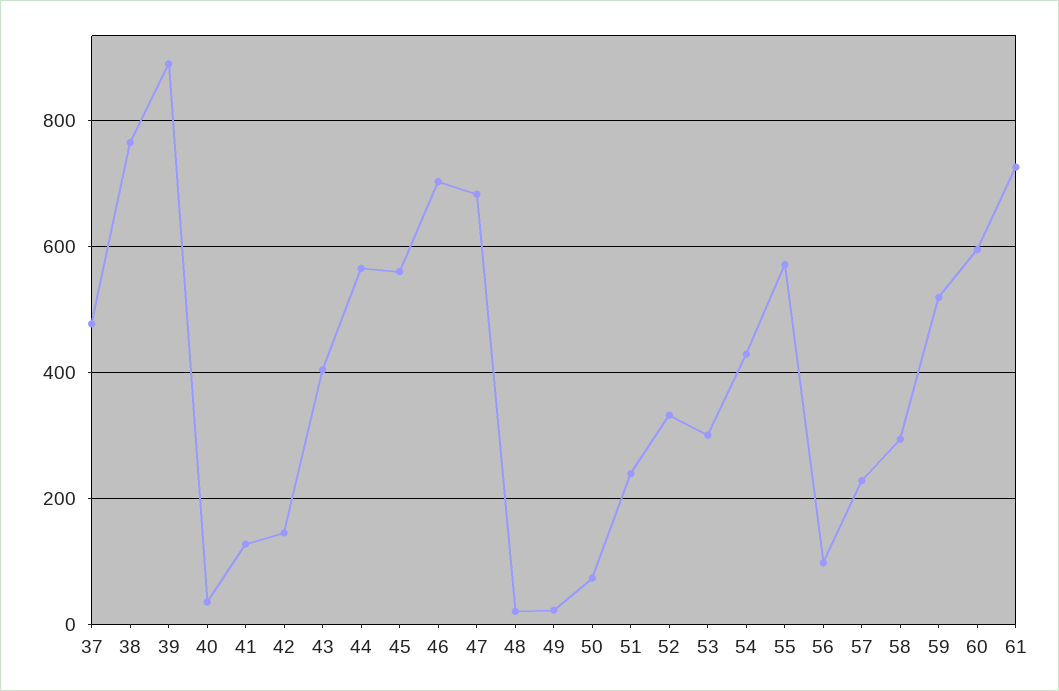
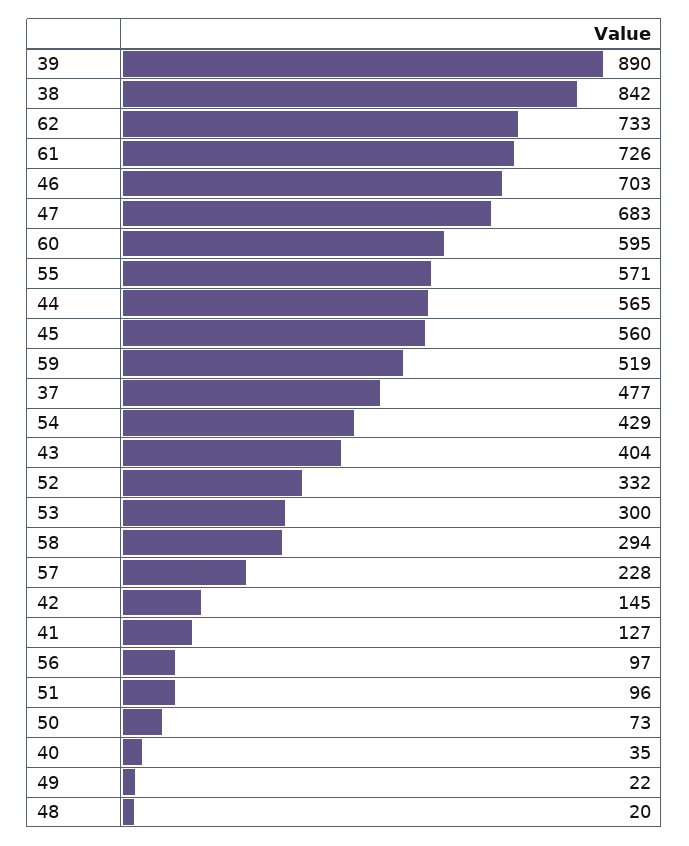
38: 760 -> 842
51: 240 -> 96
62: none -> 733

